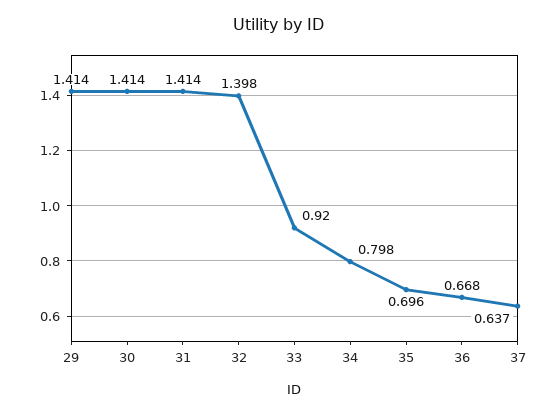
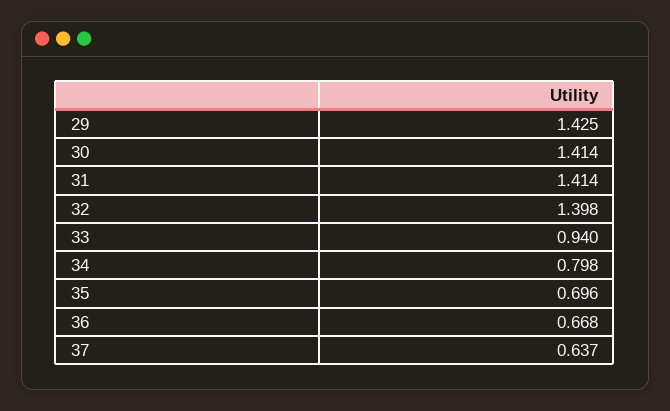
29: 1.414 -> 1.425
33: 0.92 -> 0.94

